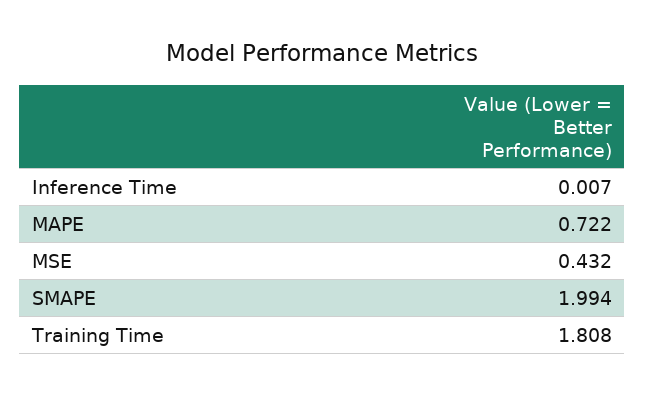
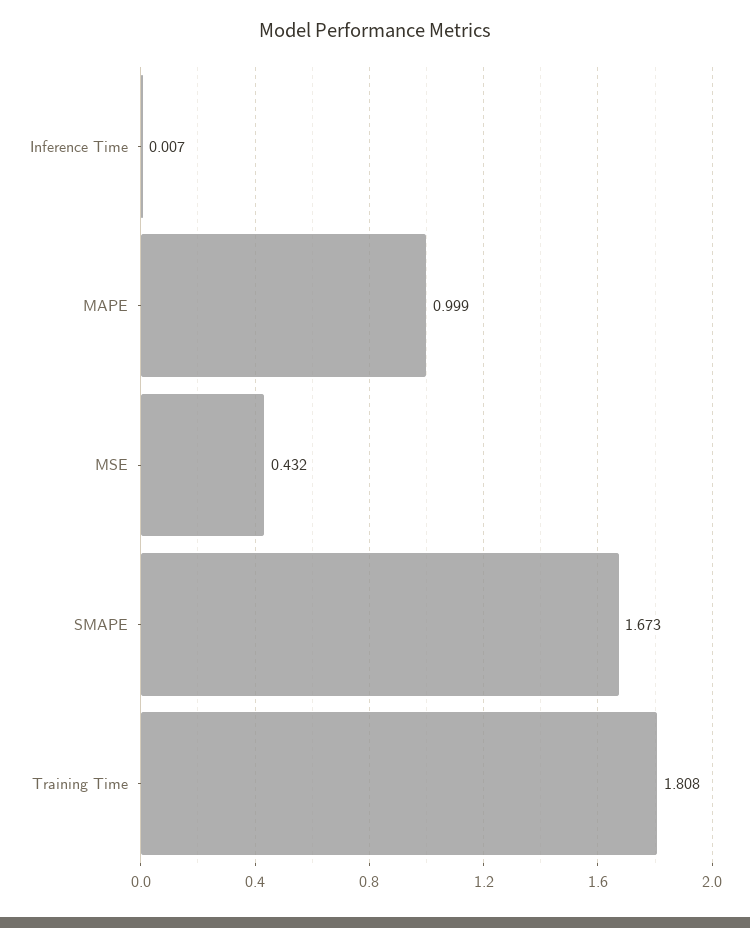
MAPE: 0.722 -> 0.999
SMAPE: 1.994 -> 1.673

